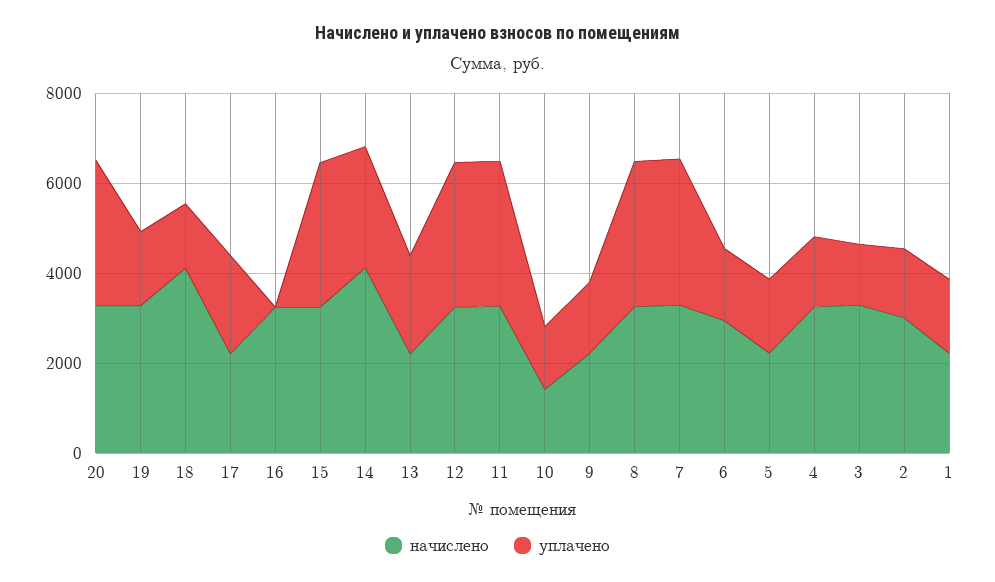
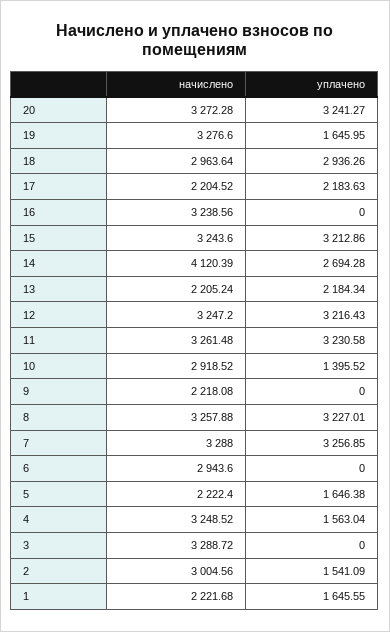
начислено, 18: 4000 -> 2963.64
уплачено, 18: 1500 -> 2936.26
начислено, 10: 1500 -> 2918.52
уплачено, 9: 1500 -> 0
уплачено, 6: 1500 -> 0
уплачено, 3: 1500 -> 0

